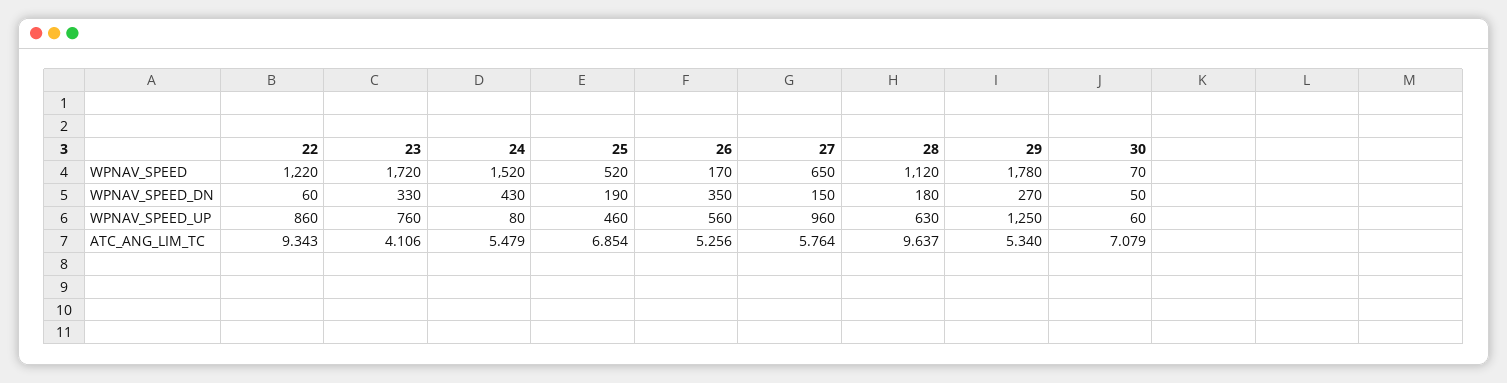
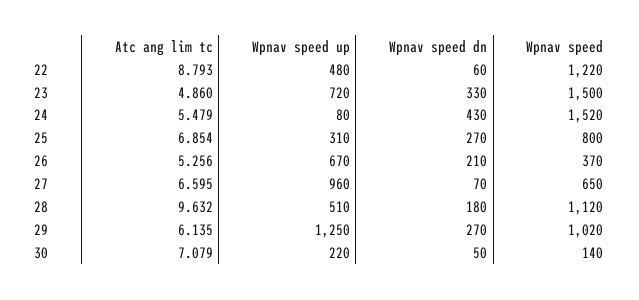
23, WPNAV_SPEED: 1720 -> 1500
25, WPNAV_SPEED: 520 -> 800
26, WPNAV_SPEED: 170 -> 370
29, WPNAV_SPEED: 1780 -> 1020
30, WPNAV_SPEED: 70 -> 140
25, WPNAV_SPEED_DN: 190 -> 270
26, WPNAV_SPEED_DN: 350 -> 210
27, WPNAV_SPEED_DN: 150 -> 70
22, WPNAV_SPEED_UP: 860 -> 480
23, WPNAV_SPEED_UP: 760 -> 720
25, WPNAV_SPEED_UP: 460 -> 310
26, WPNAV_SPEED_UP: 560 -> 670
28, WPNAV_SPEED_UP: 630 -> 510
30, WPNAV_SPEED_UP: 60 -> 220
22, ATC_ANG_LIM_TC: 9.343 -> 8.793
23, ATC_ANG_LIM_TC: 4.106 -> 4.86
27, ATC_ANG_LIM_TC: 5.764 -> 6.595
28, ATC_ANG_LIM_TC: 9.637 -> 9.632
29, ATC_ANG_LIM_TC: 5.34 -> 6.135

